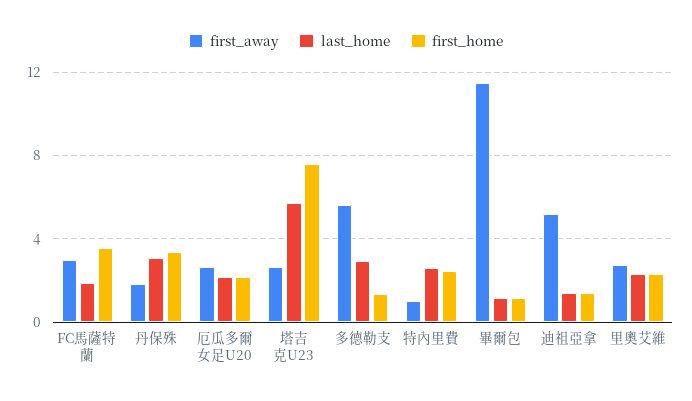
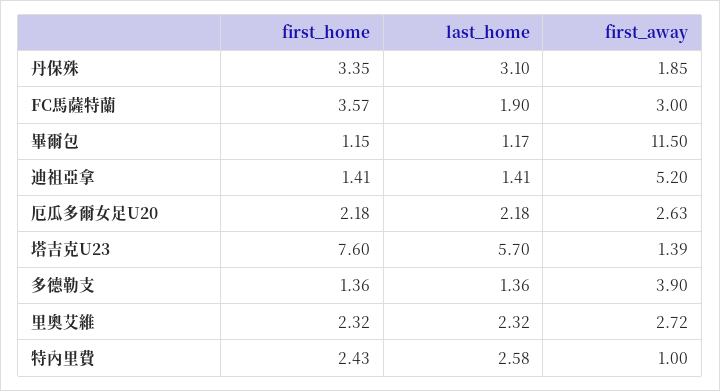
first_away, 塔吉克U23: 2.5 -> 1.39
first_away, 多德勒支: 5.5 -> 3.9
last_home, 多德勒支: 3 -> 1.36

